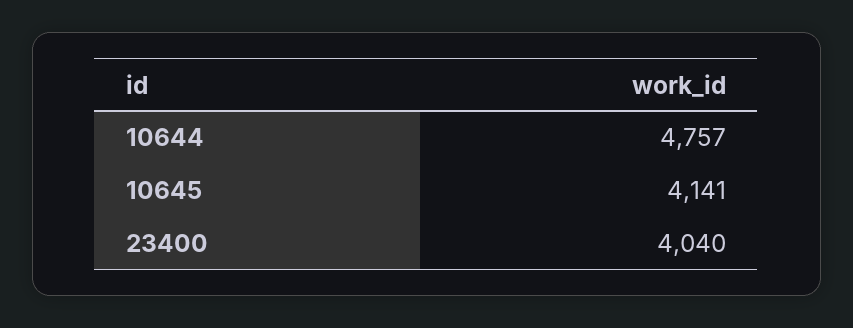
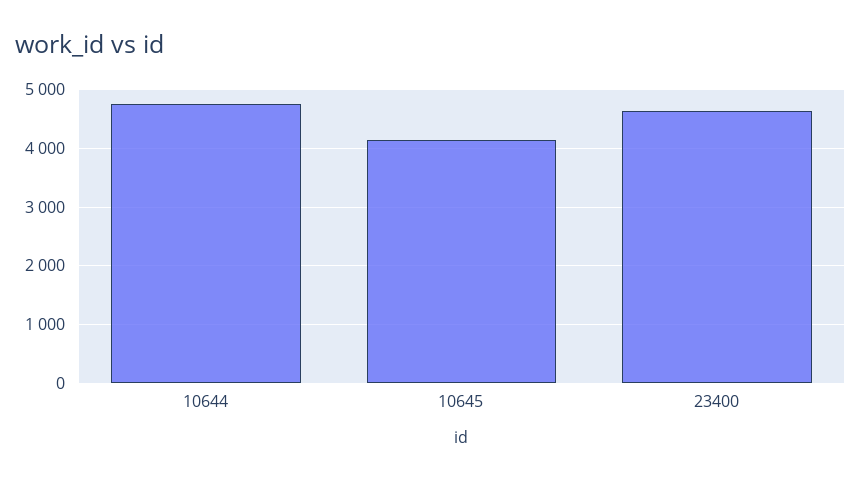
23400: 4040 -> 4600

